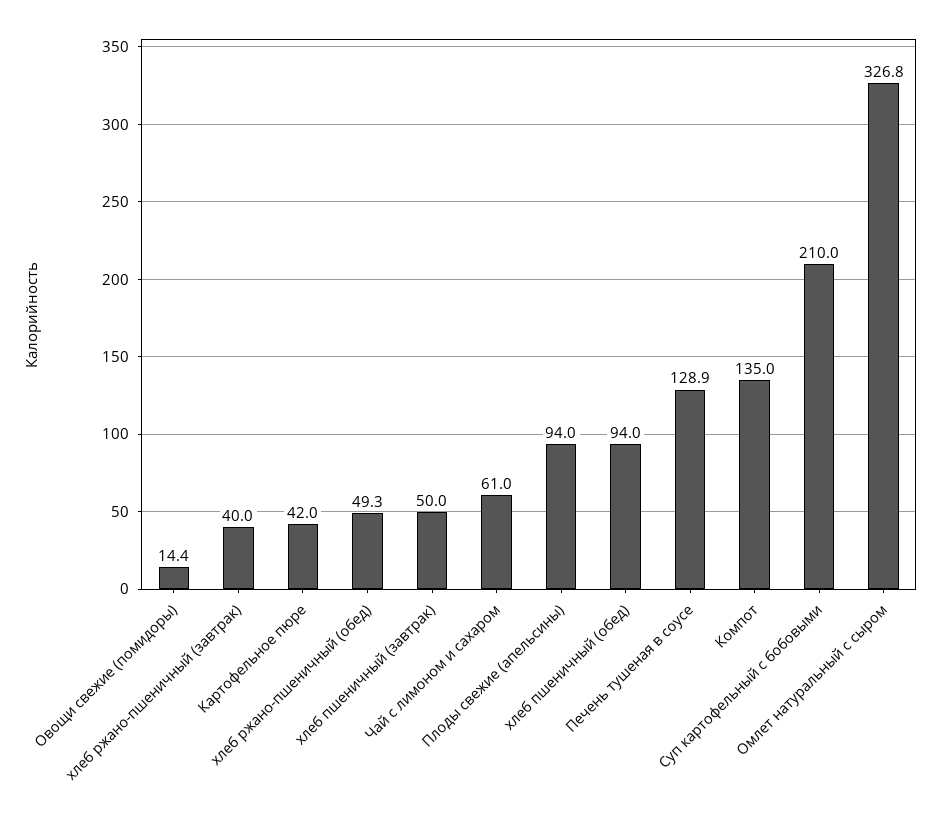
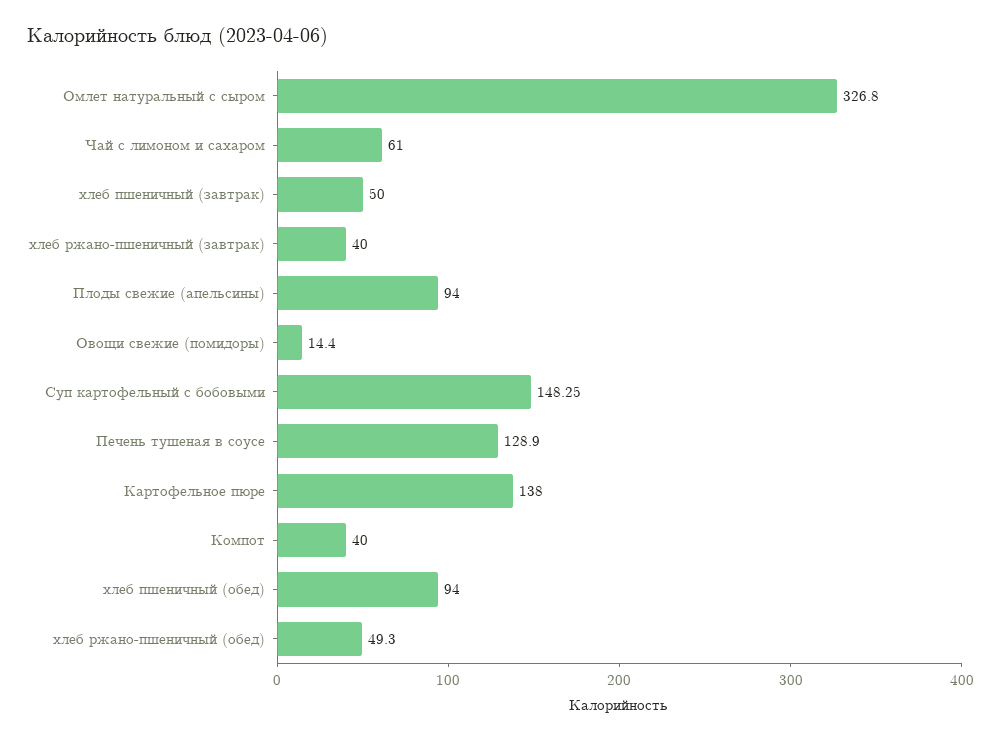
Картофельное пюре: 42 -> 138
Компот: 135 -> 40
Суп картофельный с бобовыми: 210 -> 148.25

